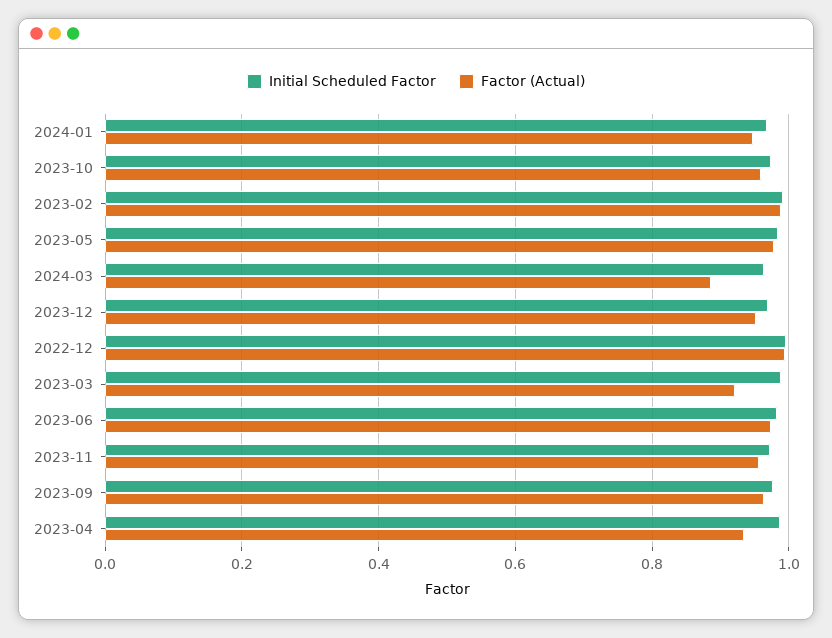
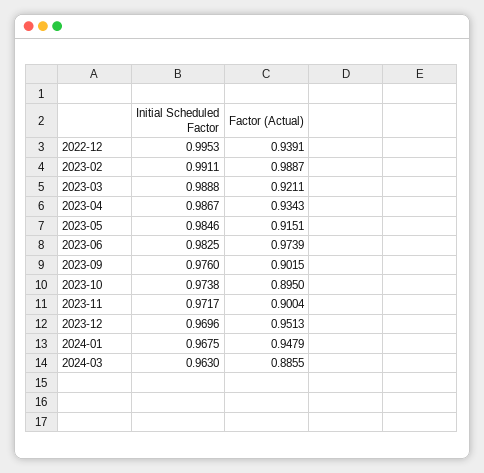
Factor (Actual), 2023-10: 0.96 -> 0.895
Factor (Actual), 2023-05: 0.98 -> 0.9151
Factor (Actual), 2022-12: 1 -> 0.9391
Factor (Actual), 2023-11: 0.96 -> 0.9004
Factor (Actual), 2023-09: 0.96 -> 0.9015

